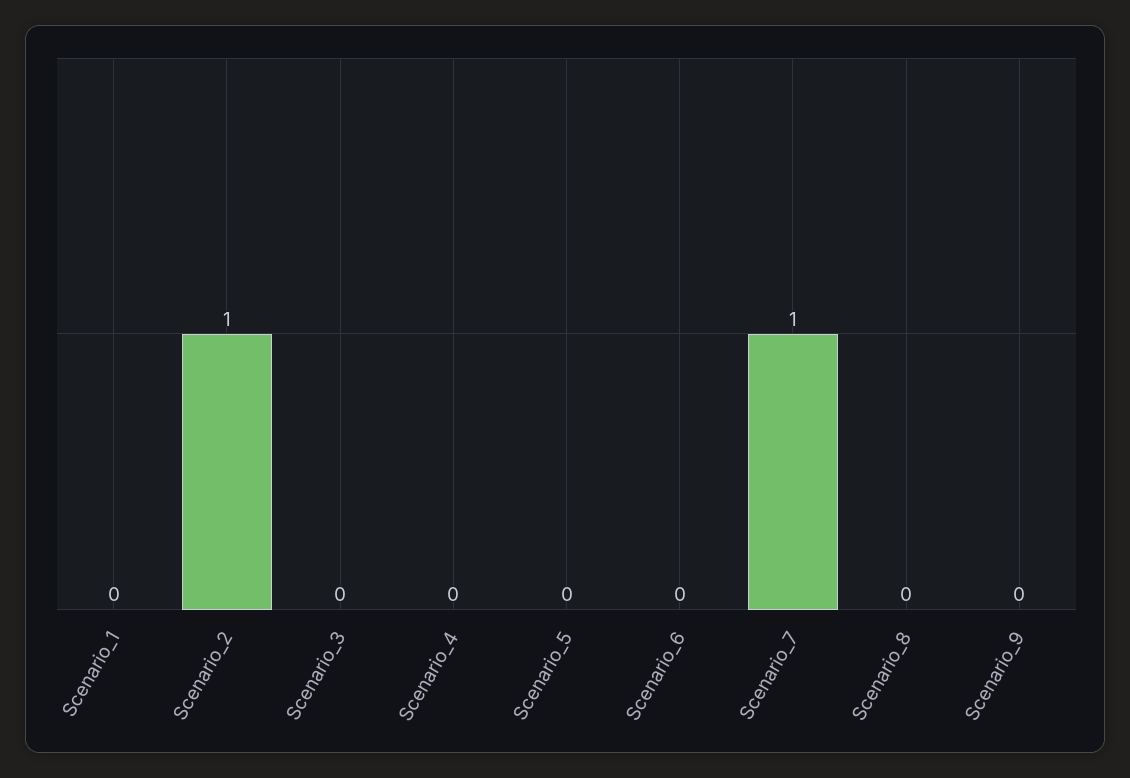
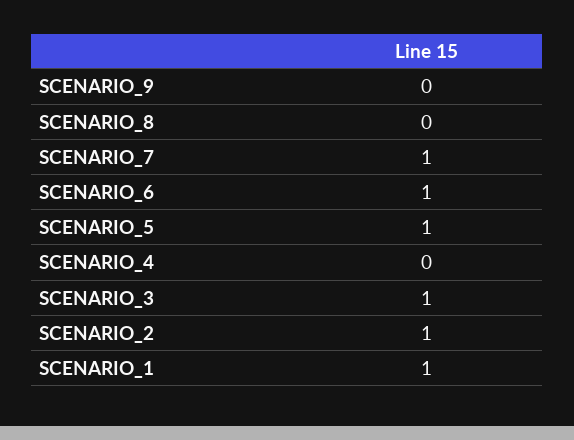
Scenario_1: 0 -> 1
Scenario_3: 0 -> 1
Scenario_5: 0 -> 1
Scenario_6: 0 -> 1

